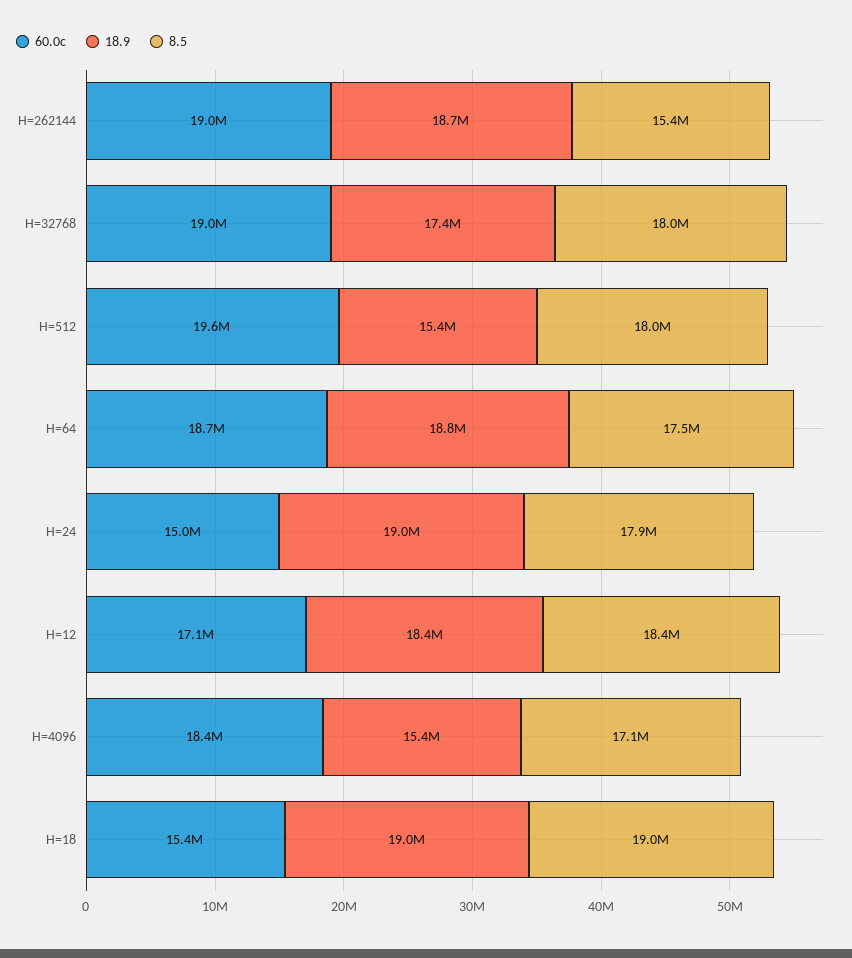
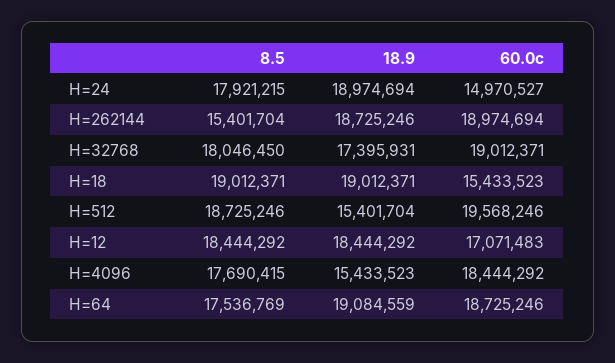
8.5, H=512: 18000000 -> 18725246
18.9, H=64: 18800000 -> 19084559
8.5, H=4096: 17100000 -> 17690415

